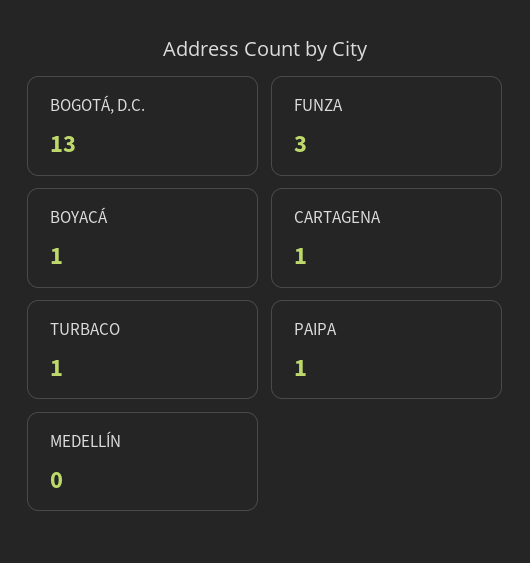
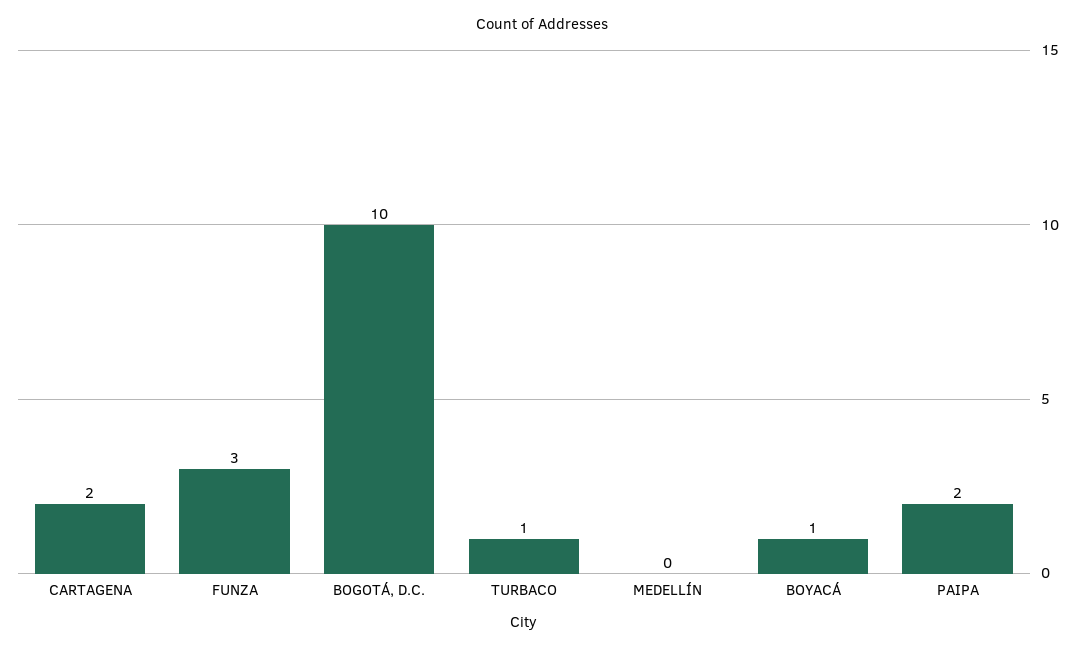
BOGOTÁ, D.C.: 13 -> 10
CARTAGENA: 1 -> 2
PAIPA: 1 -> 2

